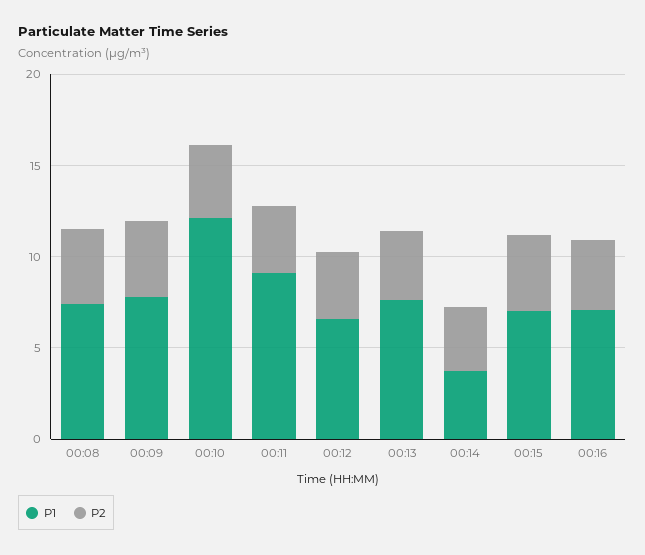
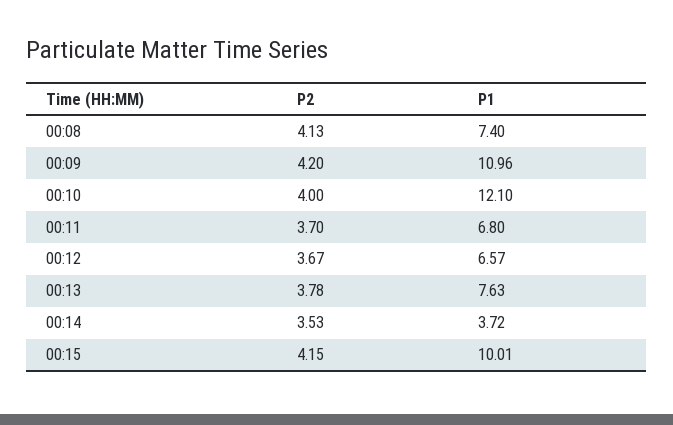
P1, 00:09: 8 -> 10.96
P1, 00:11: 9 -> 6.8
P1, 00:15: 7 -> 10.01
P1, 00:16: 7 -> none
P2, 00:16: 4 -> none

